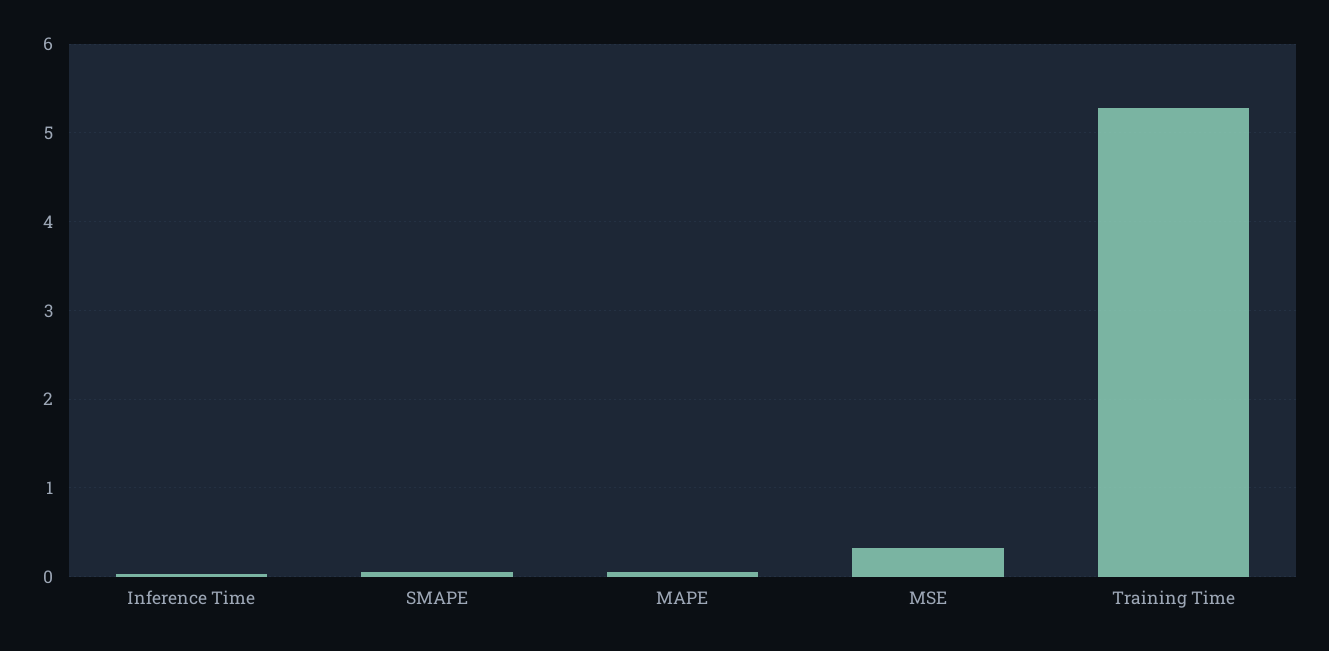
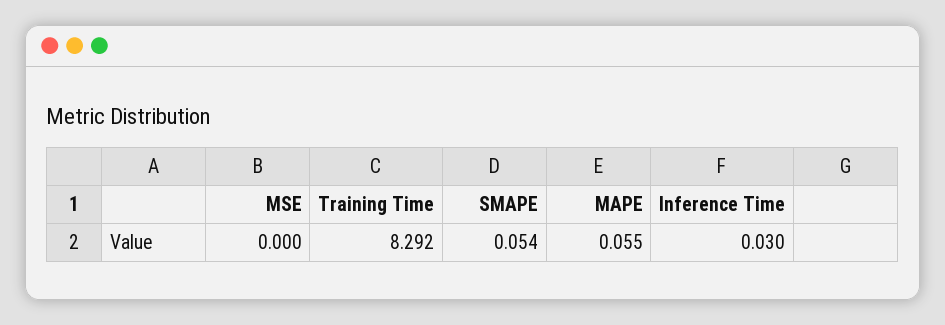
MSE: 0.3 -> 0
Training Time: 5.3 -> 8.292

